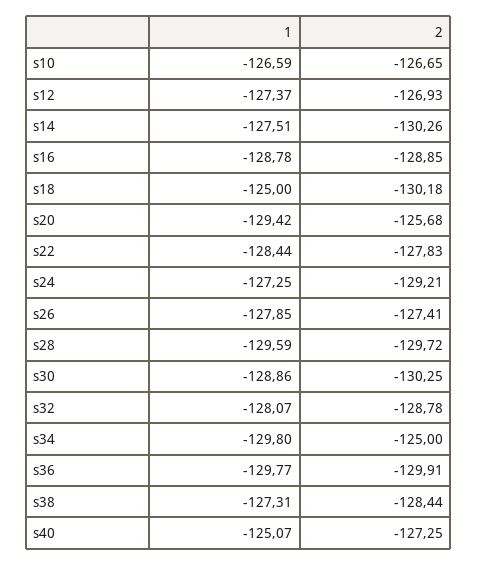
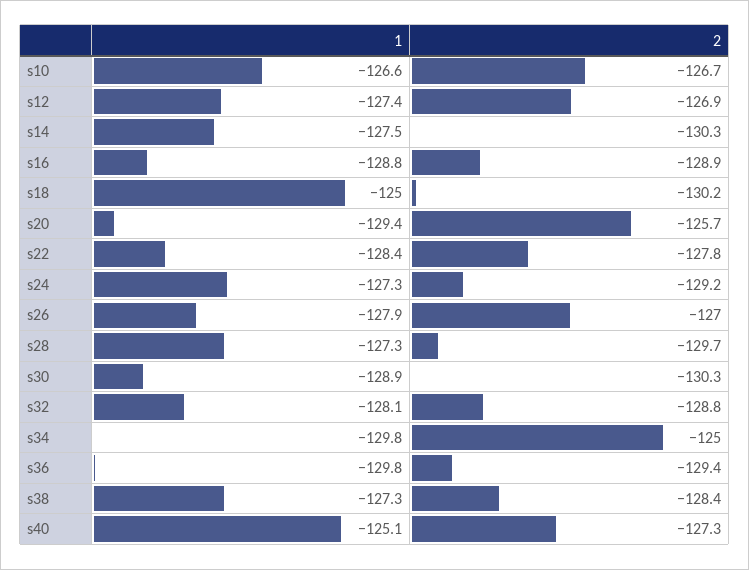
2, s26: -127.41 -> -127
1, s28: -129.59 -> -127.3
2, s36: -129.91 -> -129.4

